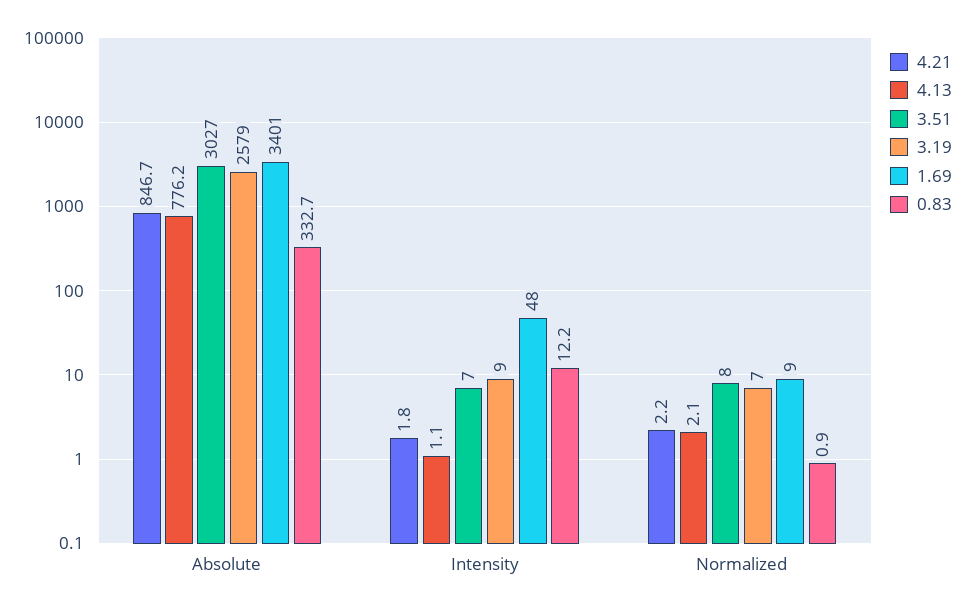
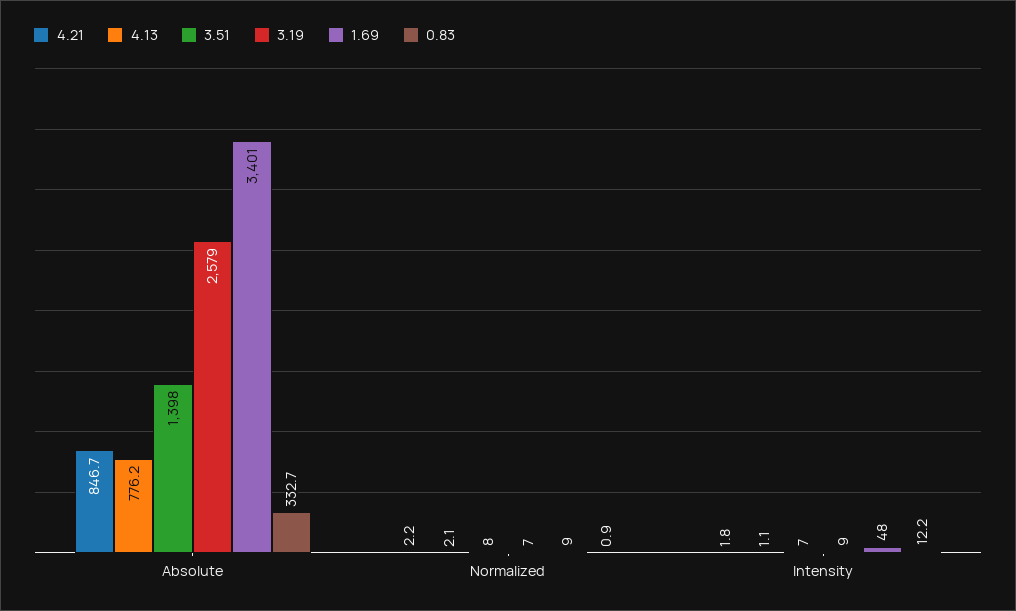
3.51, Absolute: 3027 -> 1398

